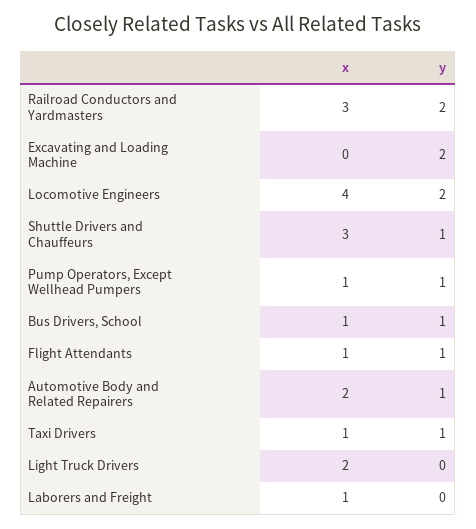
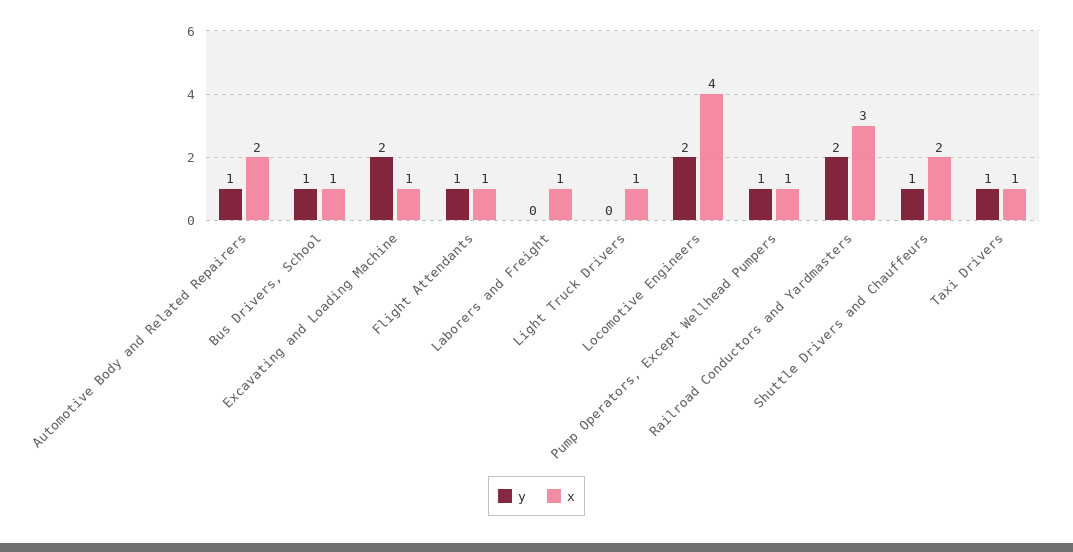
x, Excavating and Loading Machine: 0 -> 1
x, Shuttle Drivers and Chauffeurs: 3 -> 2
x, Light Truck Drivers: 2 -> 1

